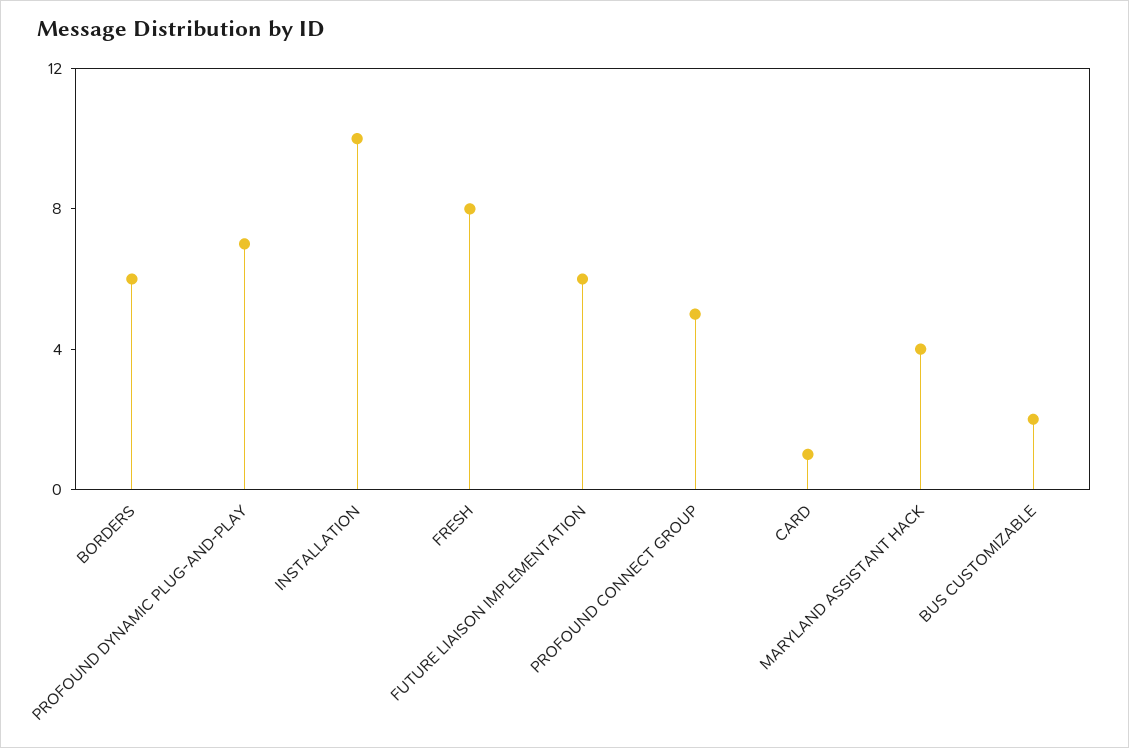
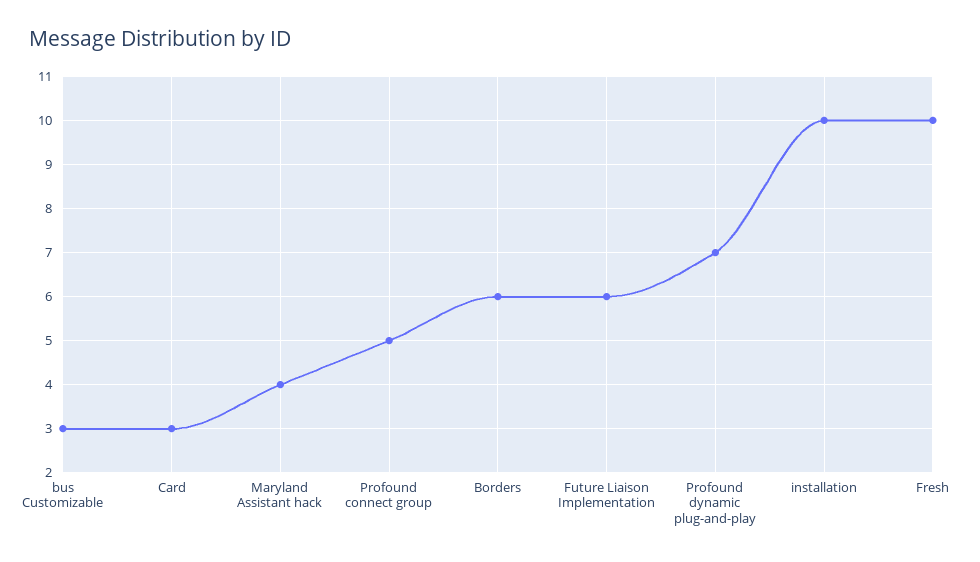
FRESH: 8 -> 10
CARD: 1 -> 3
BUS CUSTOMIZABLE: 2 -> 3

